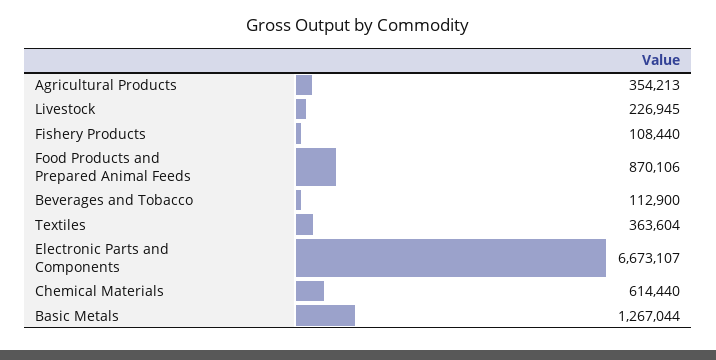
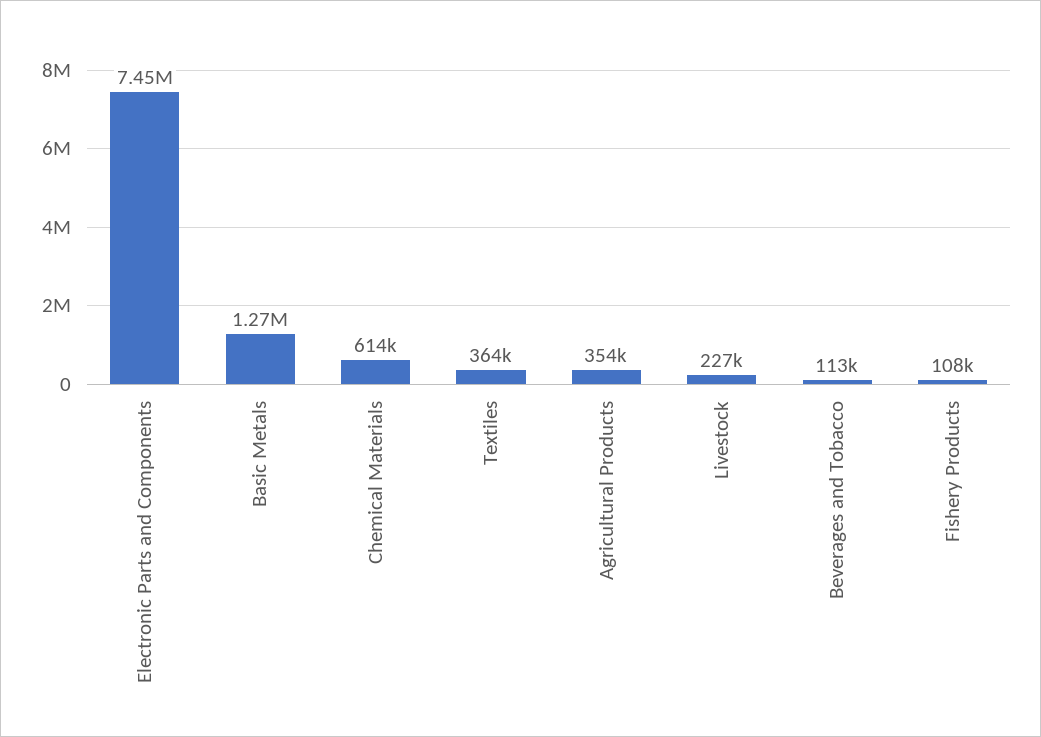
Food Products and Prepared Animal Feeds: 870106 -> none
Electronic Parts and Components: 6673107 -> 7450000

